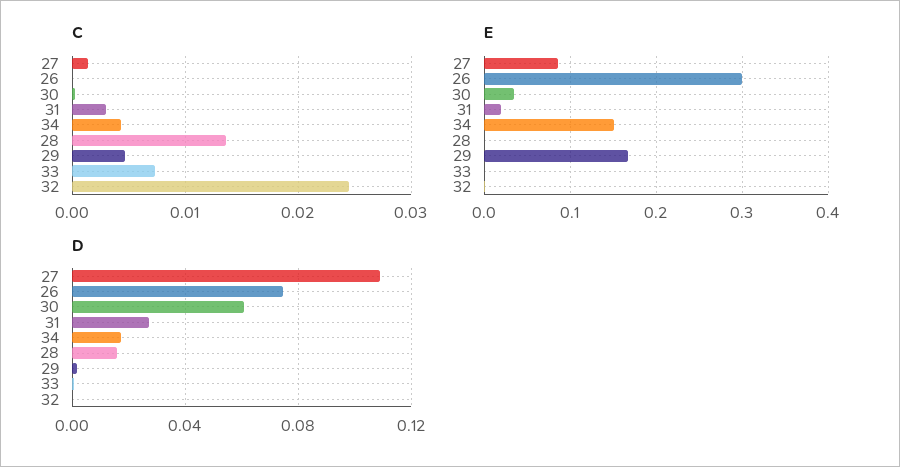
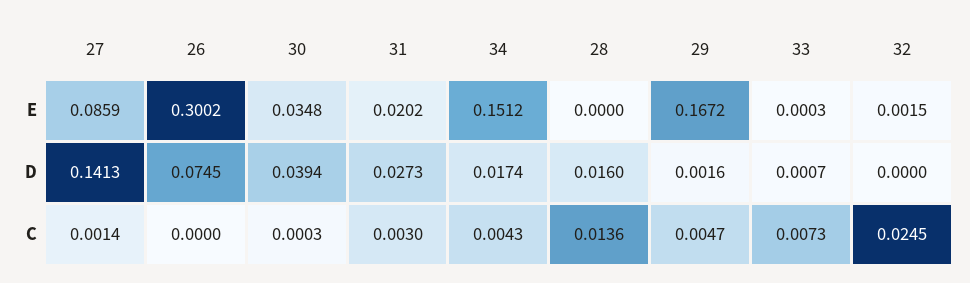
D, 27: 0.11 -> 0.1413
D, 30: 0.06 -> 0.0394

